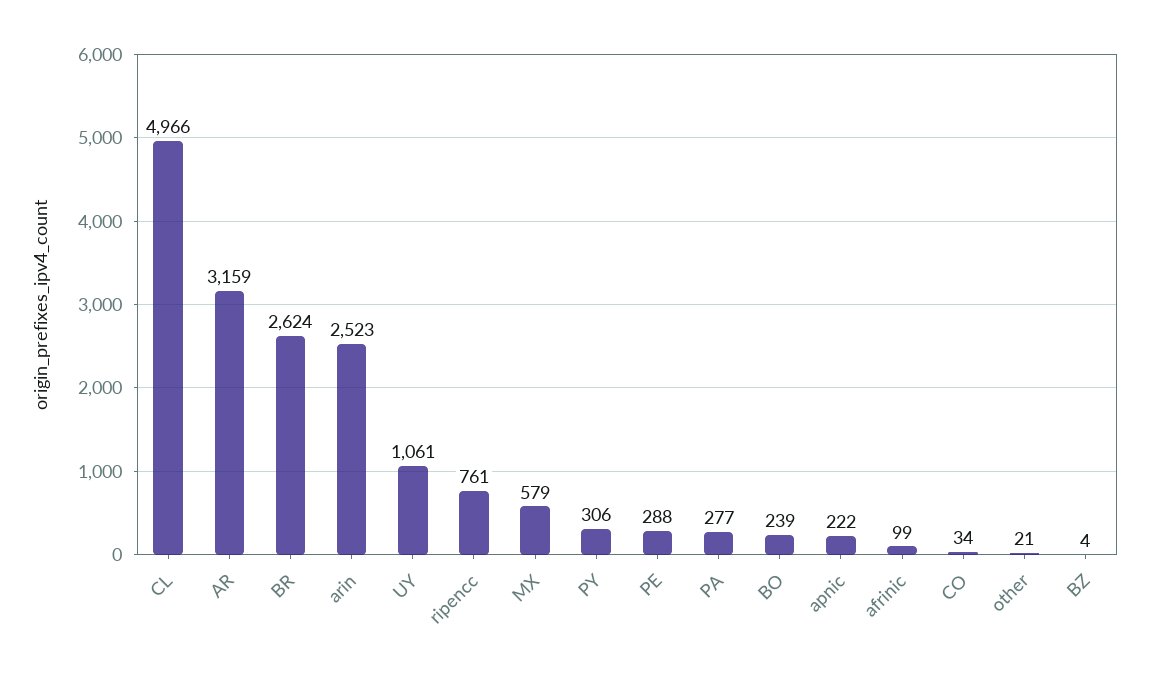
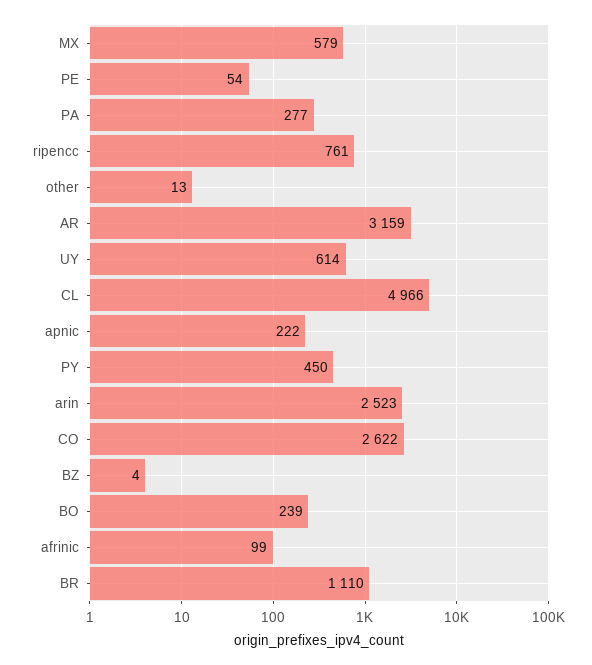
BR: 2624 -> 1110
UY: 1061 -> 614
PY: 306 -> 450
PE: 288 -> 54
CO: 34 -> 2622
other: 21 -> 13

